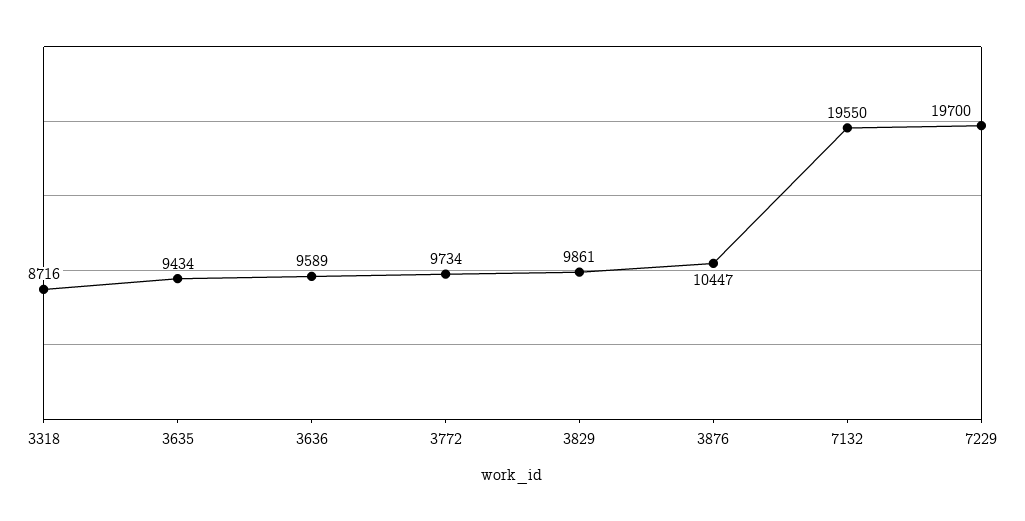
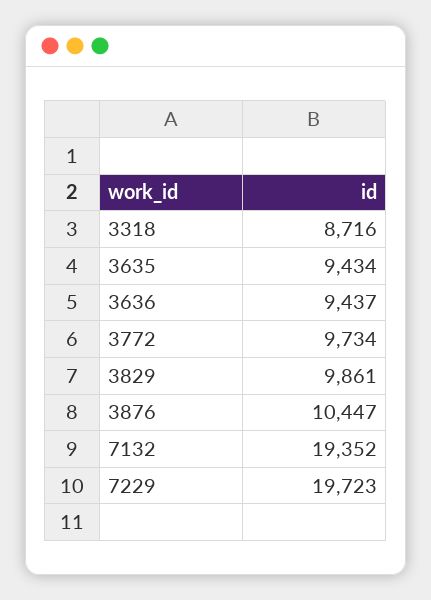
3636: 9589 -> 9437
7132: 19550 -> 19352
7229: 19700 -> 19723

